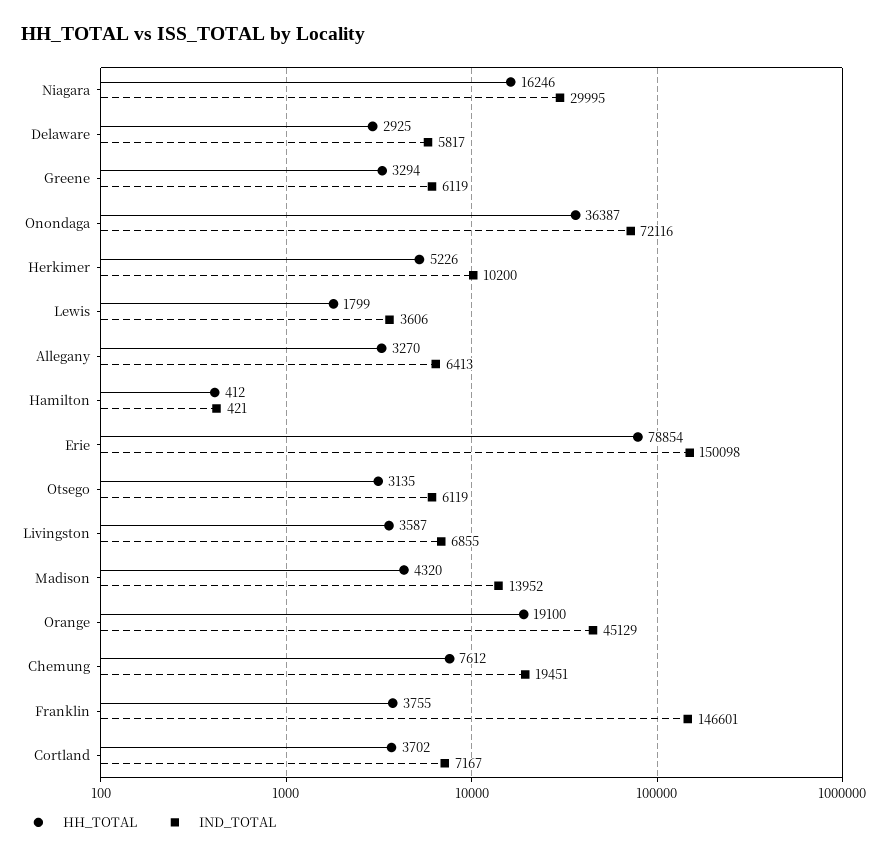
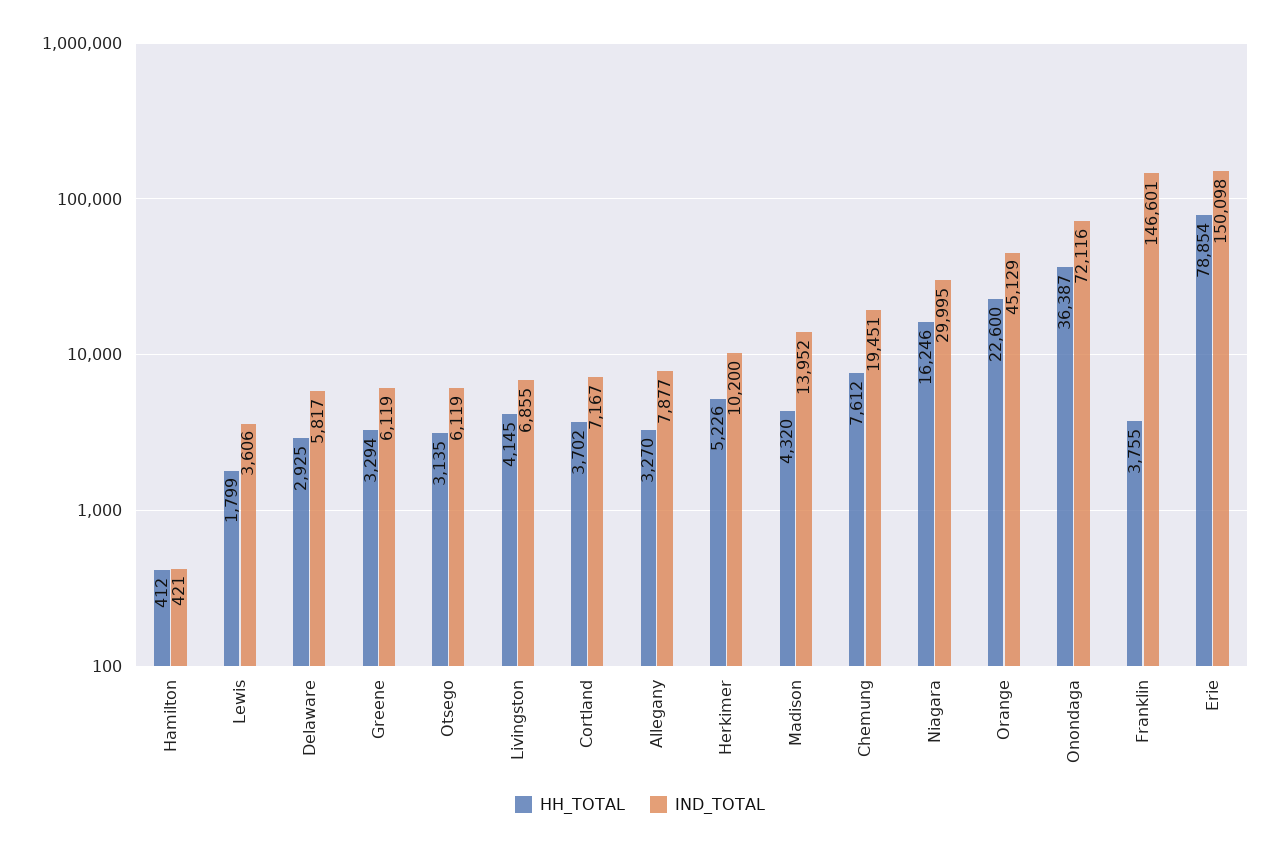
IND_TOTAL, Allegany: 6413 -> 7877
HH_TOTAL, Livingston: 3587 -> 4145
HH_TOTAL, Orange: 19100 -> 22600

